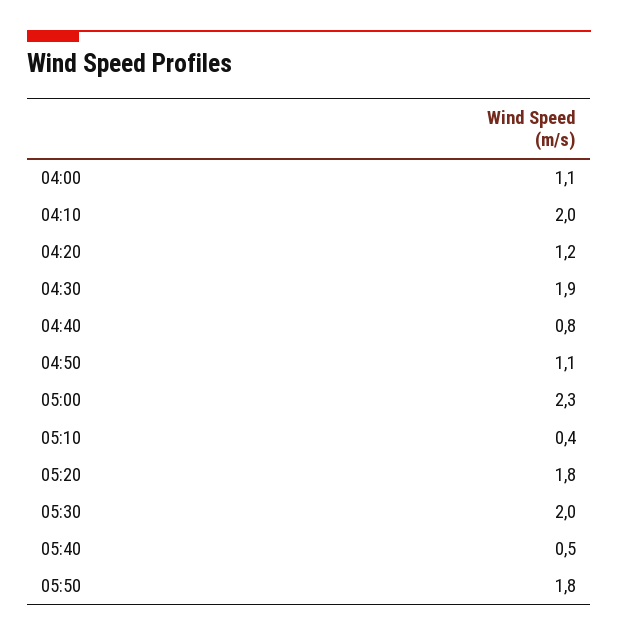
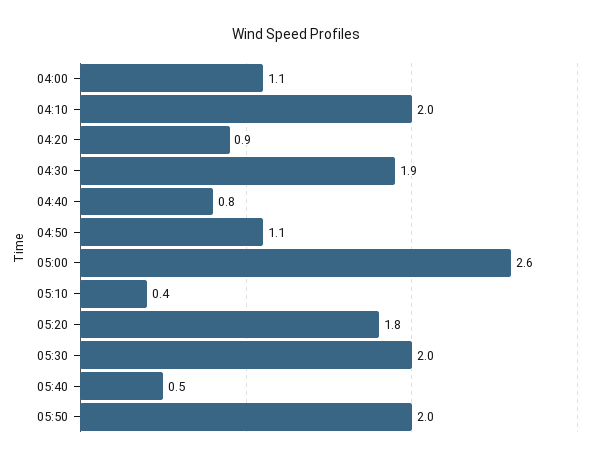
04:20: 1.2 -> 0.9
05:00: 2.3 -> 2.6
05:50: 1.8 -> 2

